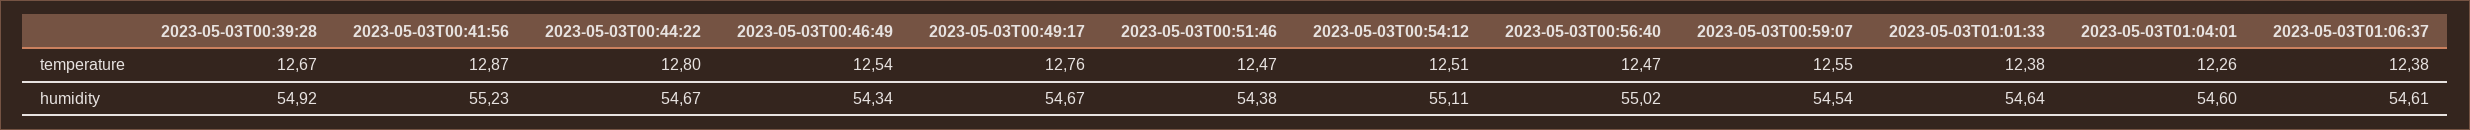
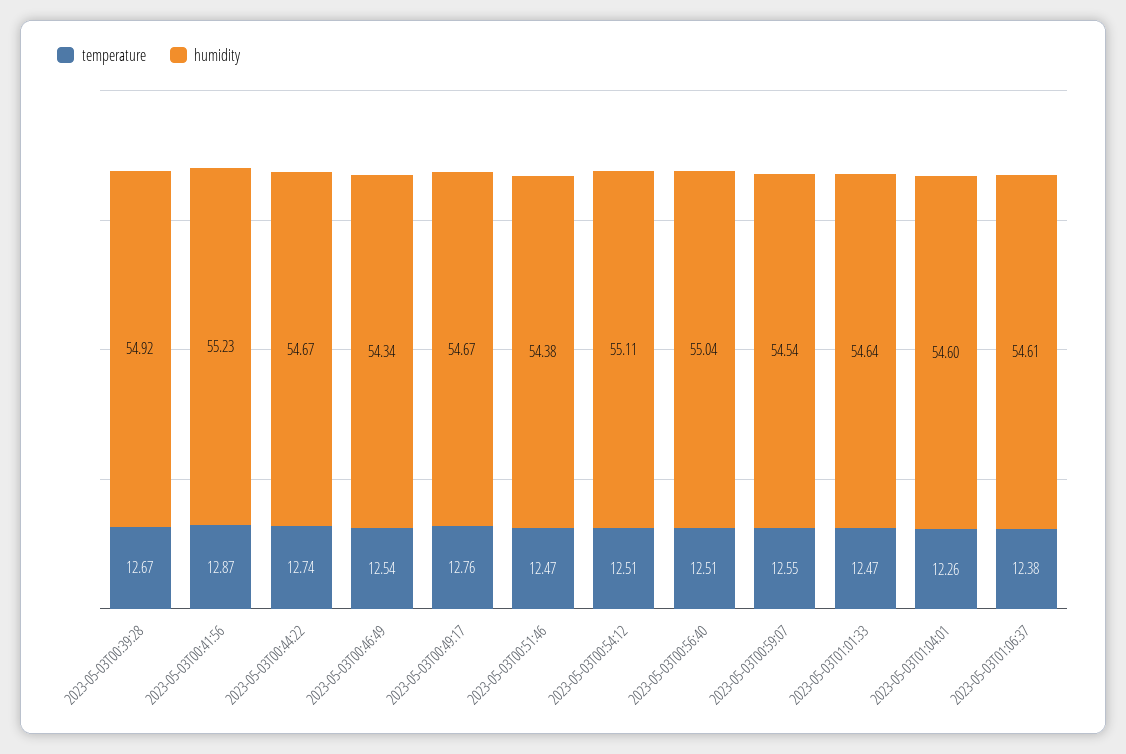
temperature, 2023-05-03T00:44:22: 12.8 -> 12.74
temperature, 2023-05-03T00:56:40: 12.47 -> 12.51
temperature, 2023-05-03T01:01:33: 12.38 -> 12.47
humidity, 2023-05-03T00:56:40: 55.02 -> 55.04

